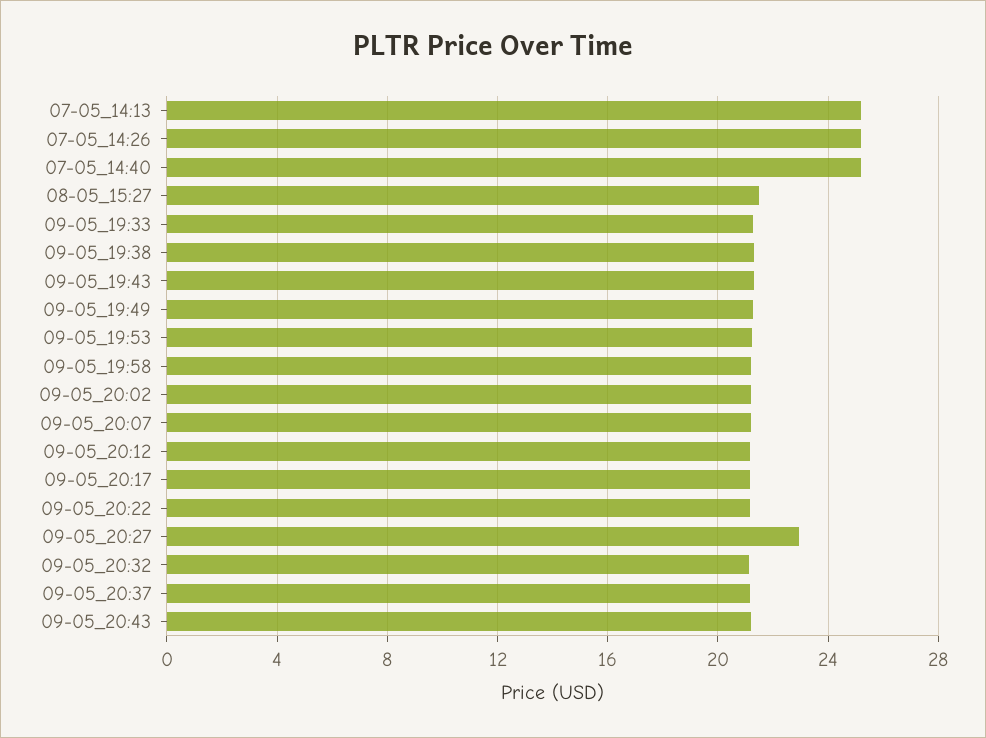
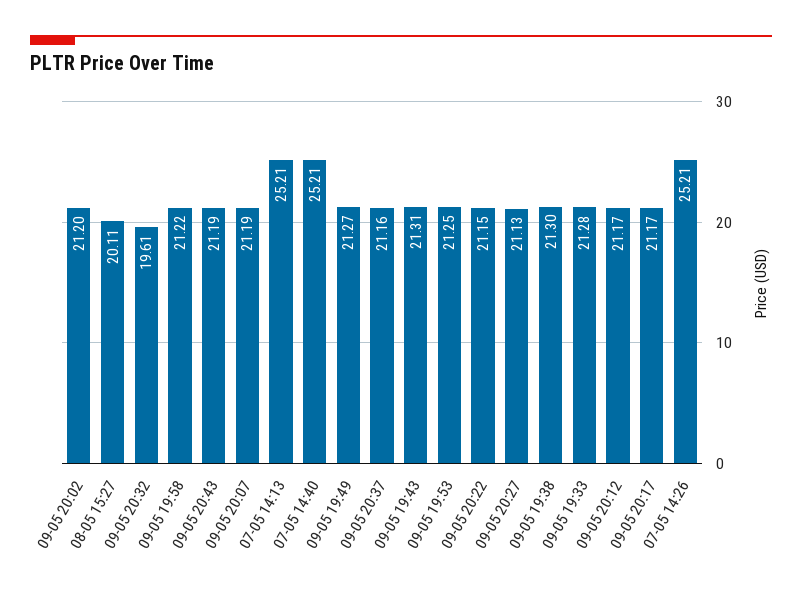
08-05_15:27: 21.5 -> 20.11
09-05_20:27: 23 -> 21.13
09-05_20:32: 21 -> 19.61

